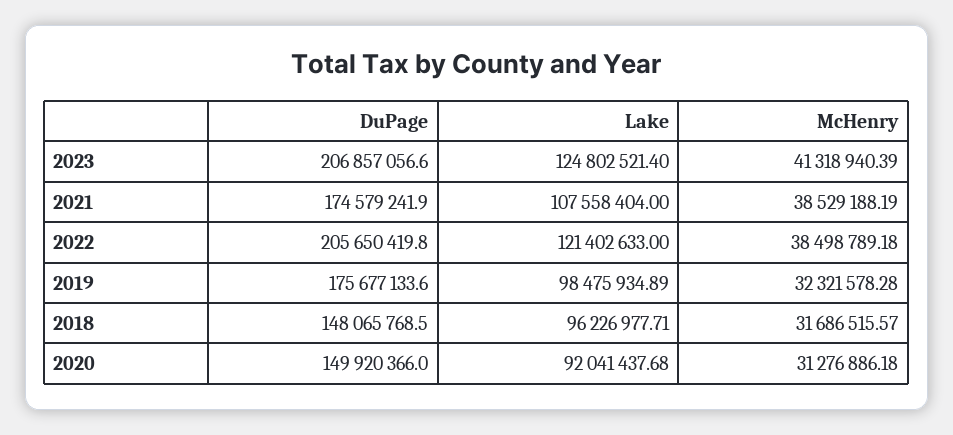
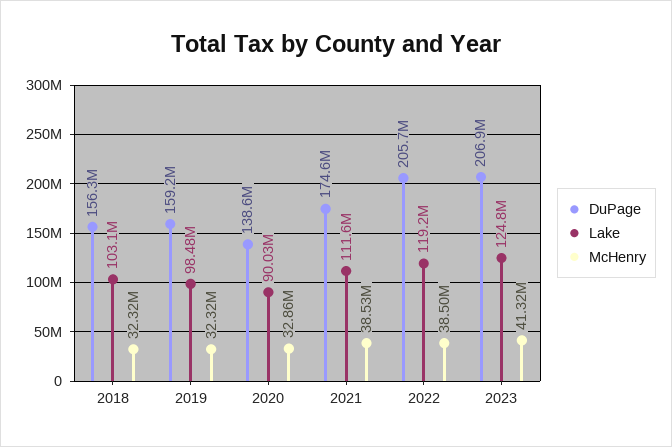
Lake, 2021: 107558404 -> 111600000
Lake, 2022: 121402633 -> 119200000
DuPage, 2019: 175677133.6 -> 159200000
DuPage, 2018: 148065768.5 -> 156300000
Lake, 2018: 96226977.71 -> 103100000
McHenry, 2018: 31686515.57 -> 32320000
DuPage, 2020: 149920366 -> 138600000
Lake, 2020: 92041437.68 -> 90030000
McHenry, 2020: 31276886.18 -> 32860000

